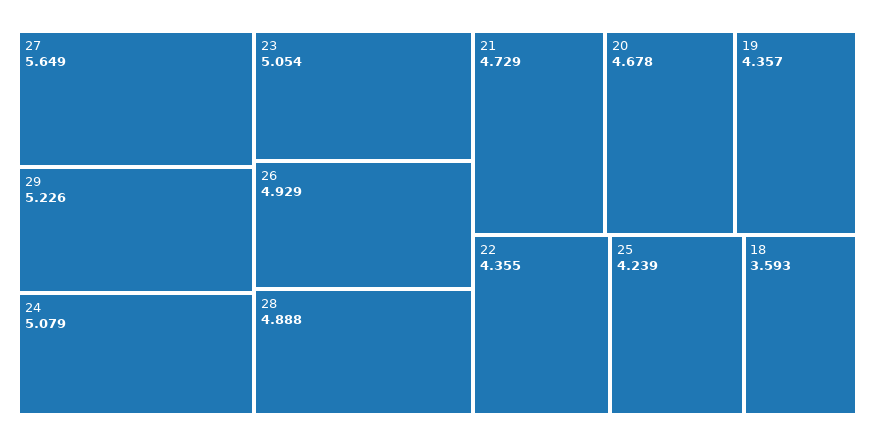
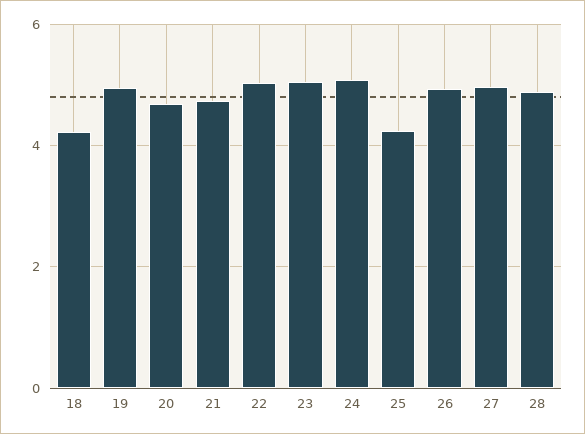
27: 5.649 -> 5
29: 5.226 -> none
19: 4.357 -> 5
22: 4.355 -> 5
18: 3.593 -> 4.2

